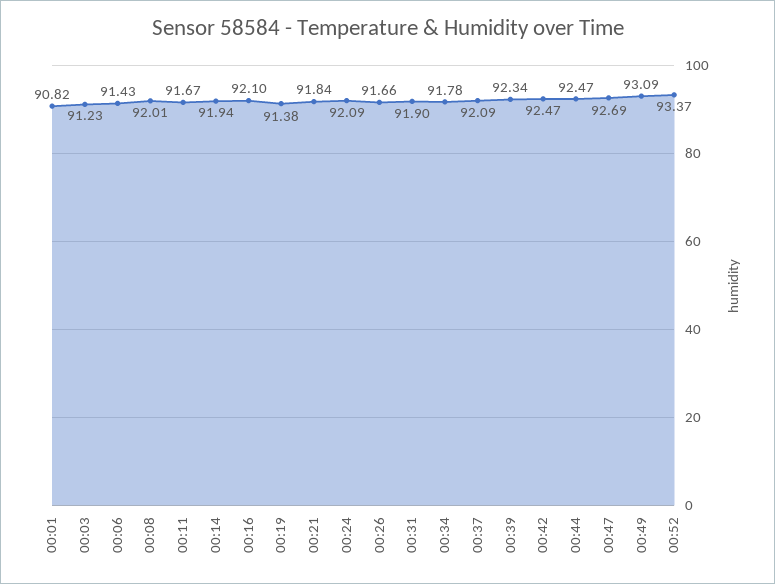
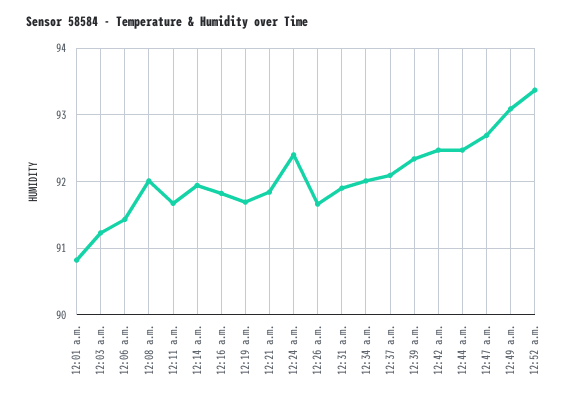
00:16: 92.1 -> 91.8
00:19: 91.38 -> 91.7
00:24: 92.09 -> 92.4
00:34: 91.78 -> 92

